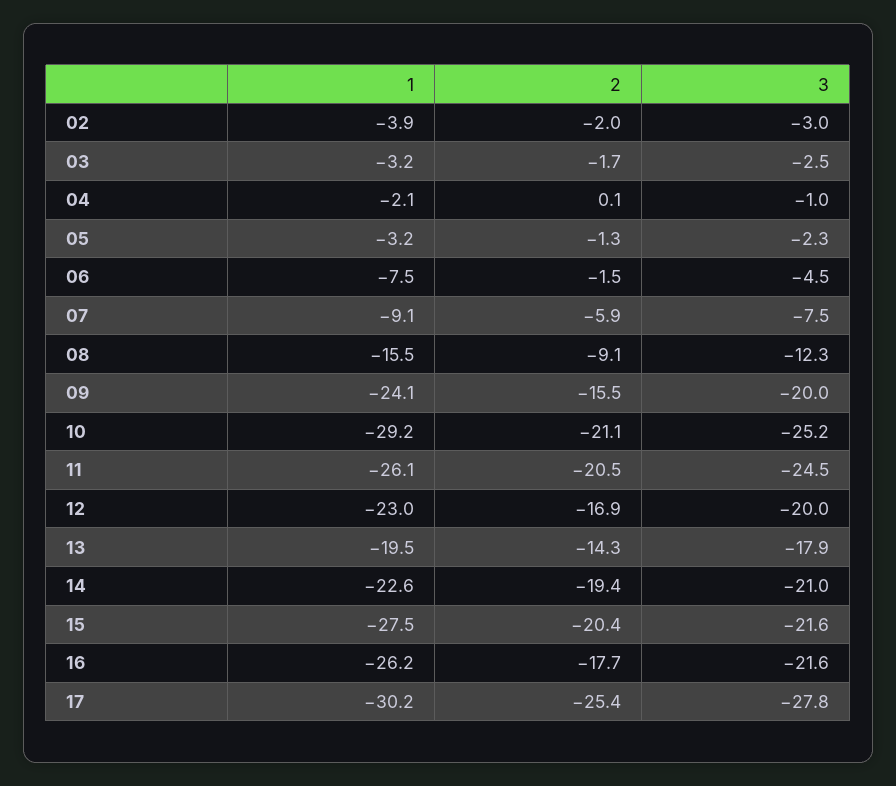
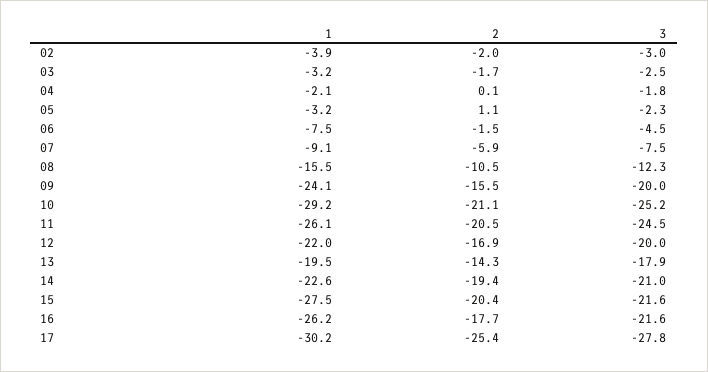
3, 04: -1 -> -1.8
2, 05: -1.3 -> 1.1
2, 08: -9.1 -> -10.5
1, 12: -23 -> -22

